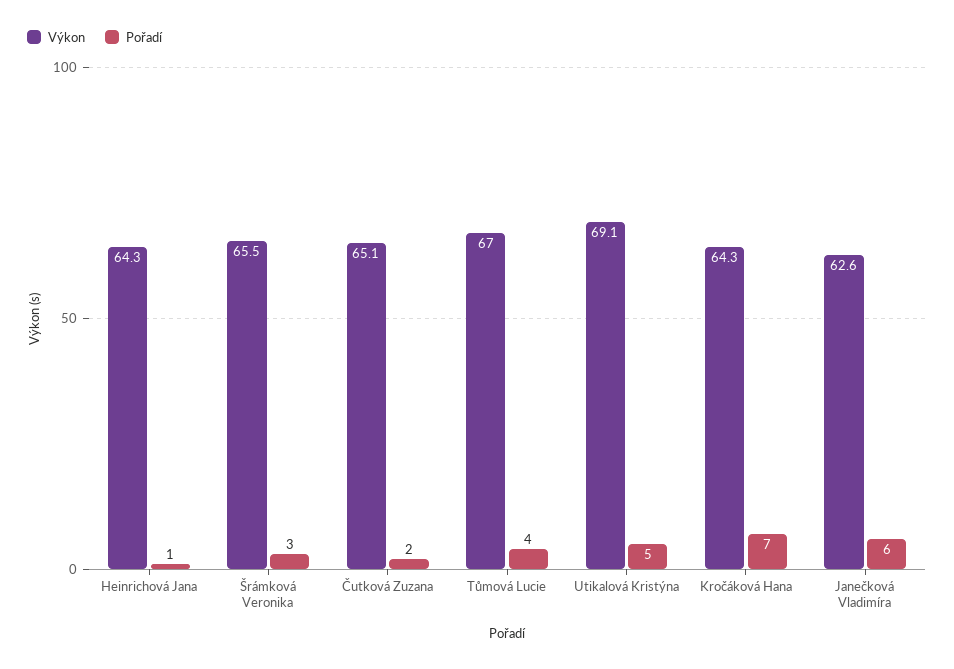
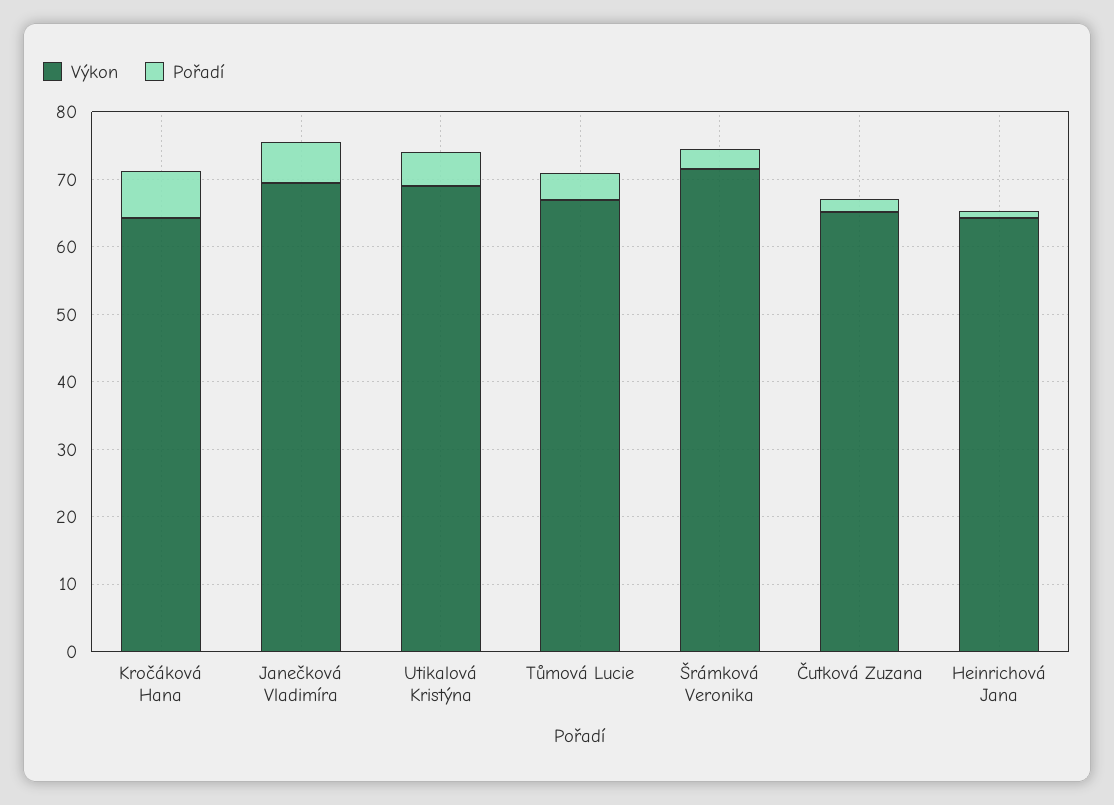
Výkon, Šrámková Veronika: 65.5 -> 72
Výkon, Janečková Vladimíra: 62.6 -> 70

